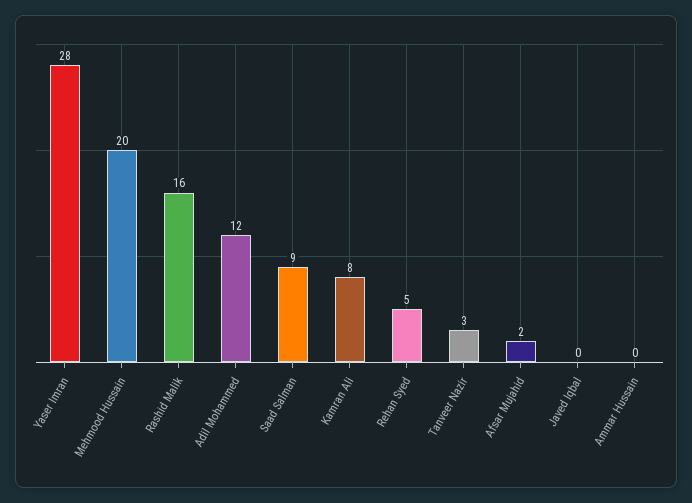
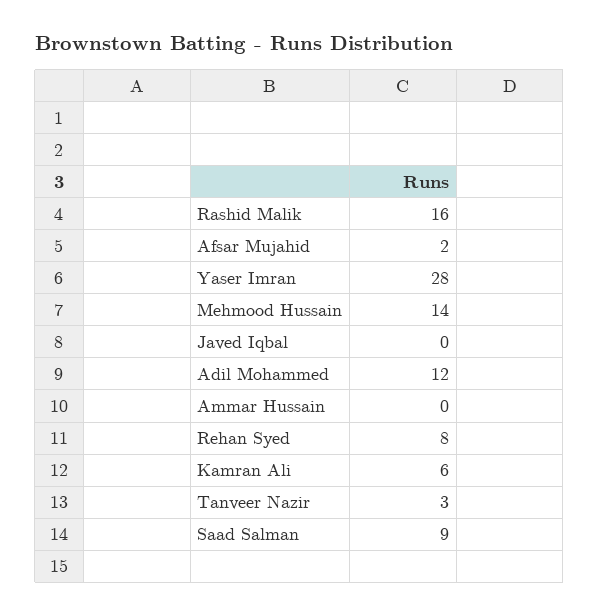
Mehmood Hussain: 20 -> 14
Kamran Ali: 8 -> 6
Rehan Syed: 5 -> 8

